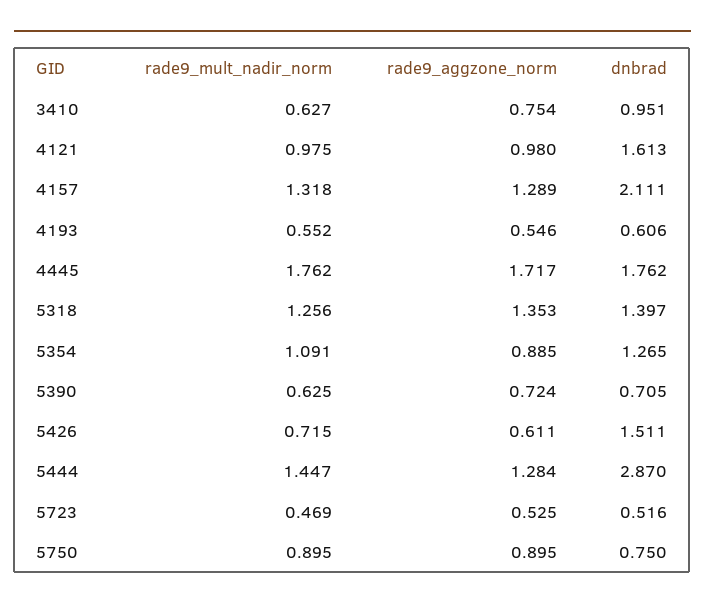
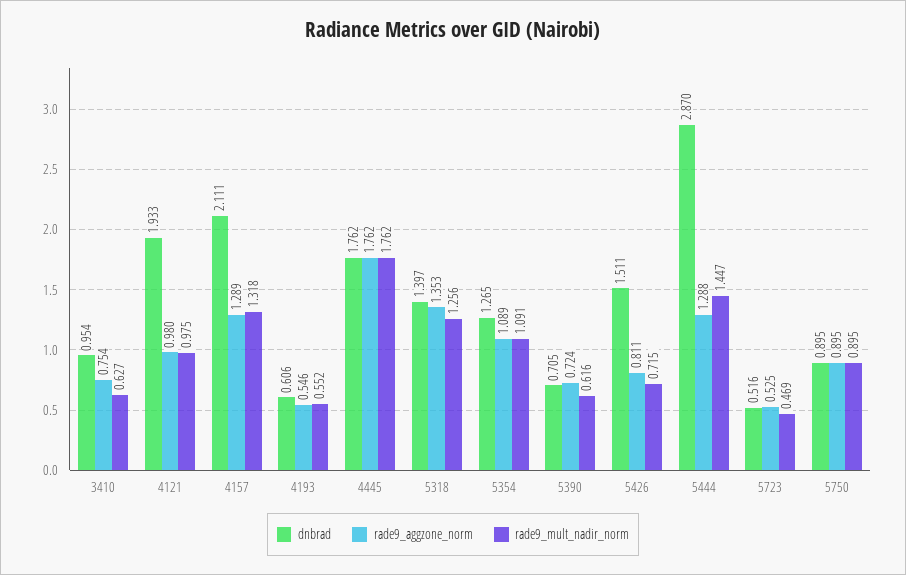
dnbrad, 3410: 0.951 -> 0.954
dnbrad, 4121: 1.613 -> 1.933
rade9_aggzone_norm, 4445: 1.717 -> 1.762
rade9_aggzone_norm, 5354: 0.885 -> 1.089
rade9_mult_nadir_norm, 5390: 0.625 -> 0.616
rade9_aggzone_norm, 5426: 0.611 -> 0.811
rade9_aggzone_norm, 5444: 1.284 -> 1.288
dnbrad, 5750: 0.75 -> 0.895

